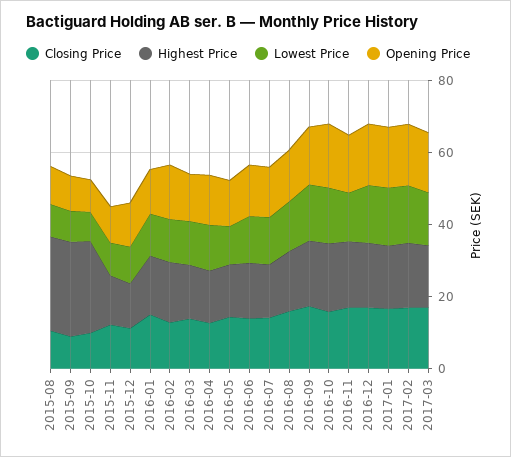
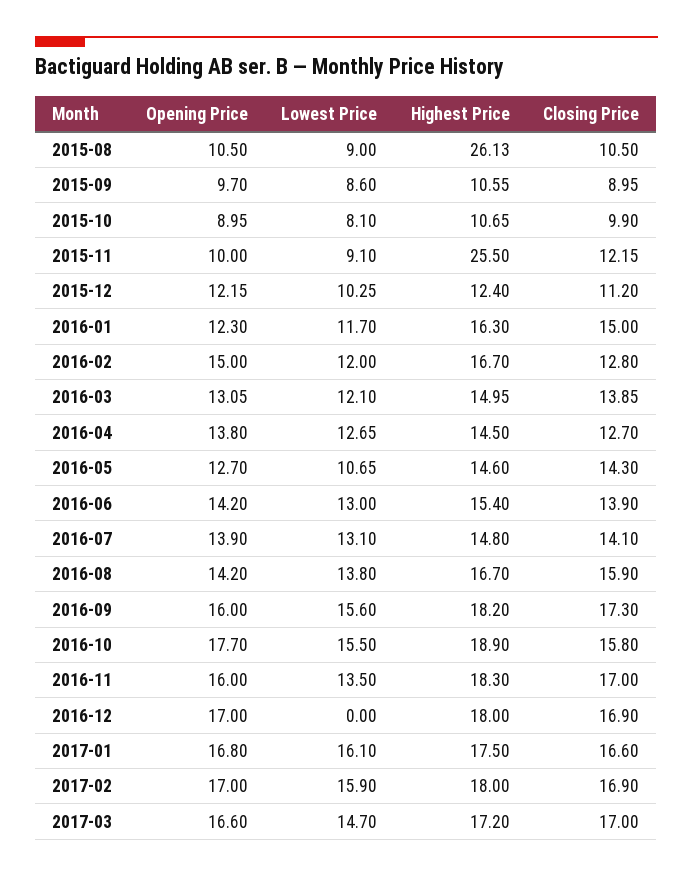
Highest Price, 2015-09: 25 -> 10.55
Highest Price, 2015-10: 25 -> 10.65
Highest Price, 2015-11: 15 -> 25.5
Lowest Price, 2016-12: 15 -> 0

